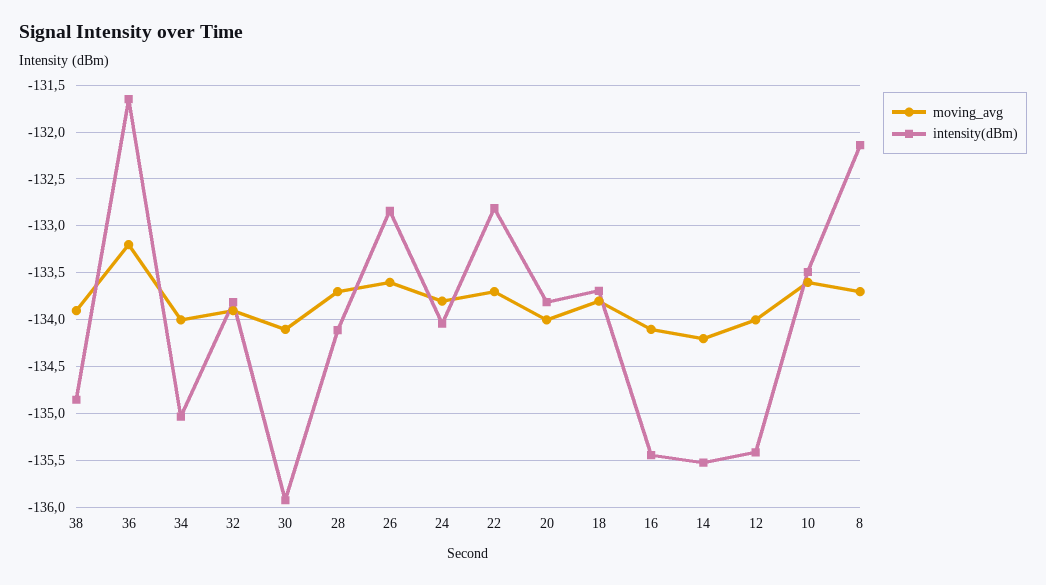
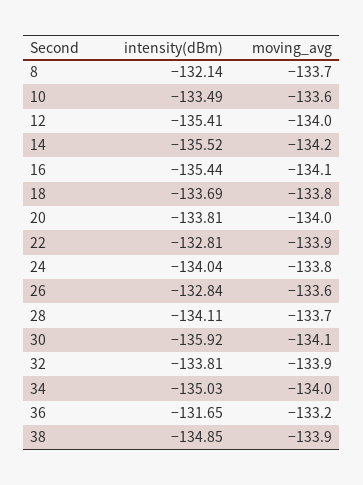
moving_avg, 22: -133.7 -> -133.9

